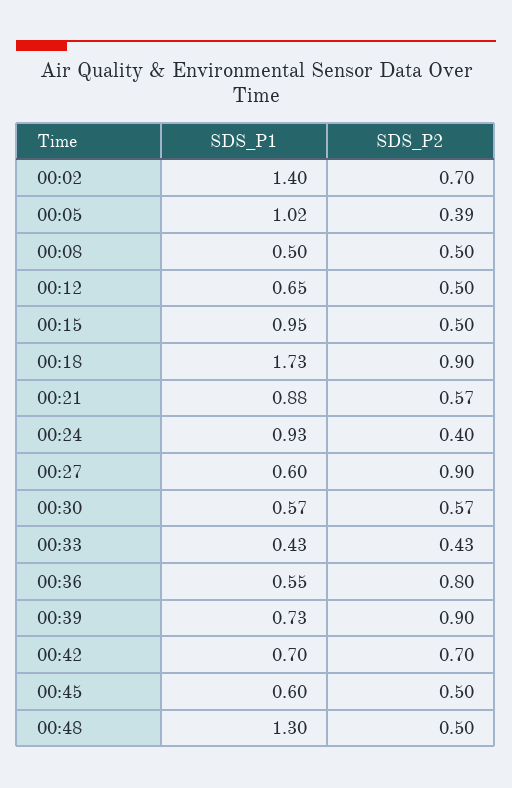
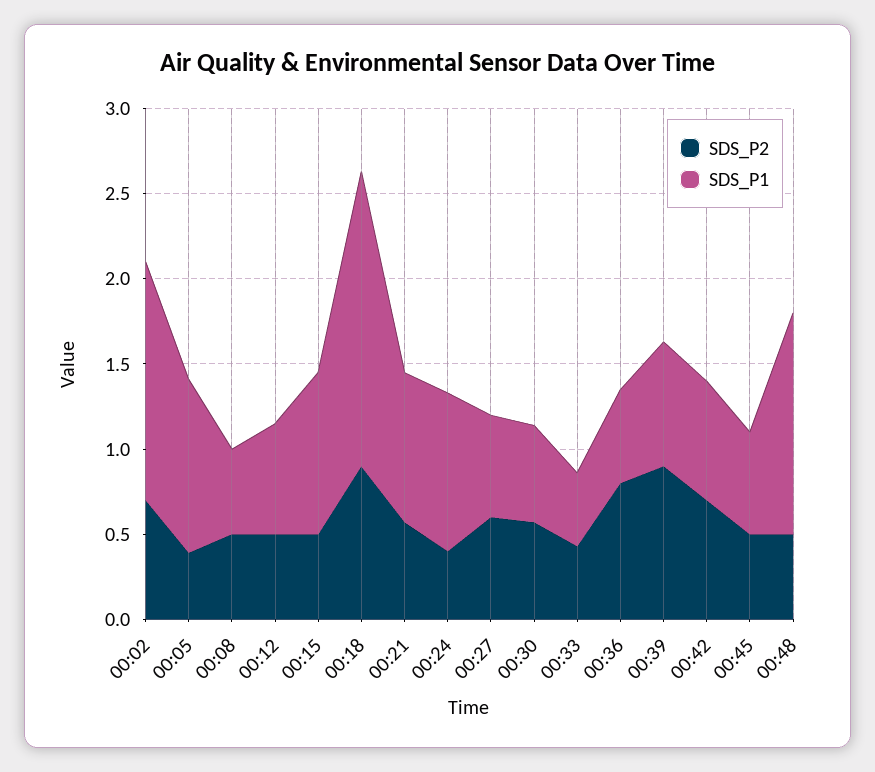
SDS_P2, 00:27: 0.9 -> 0.6

